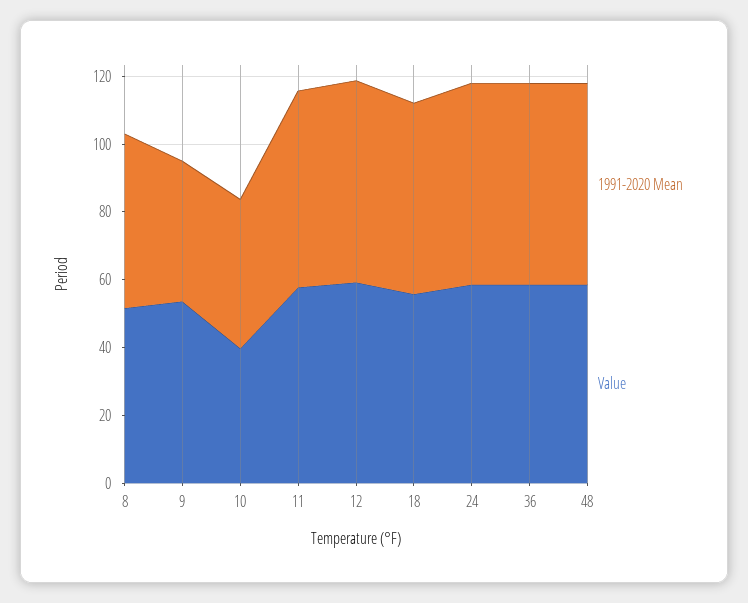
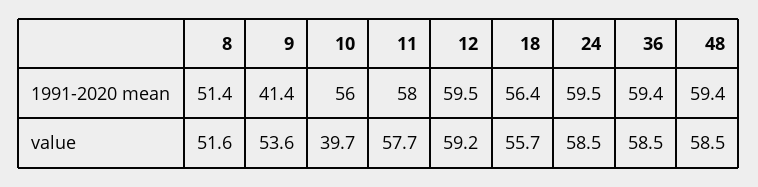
1991-2020 Mean, 10: 45 -> 56

